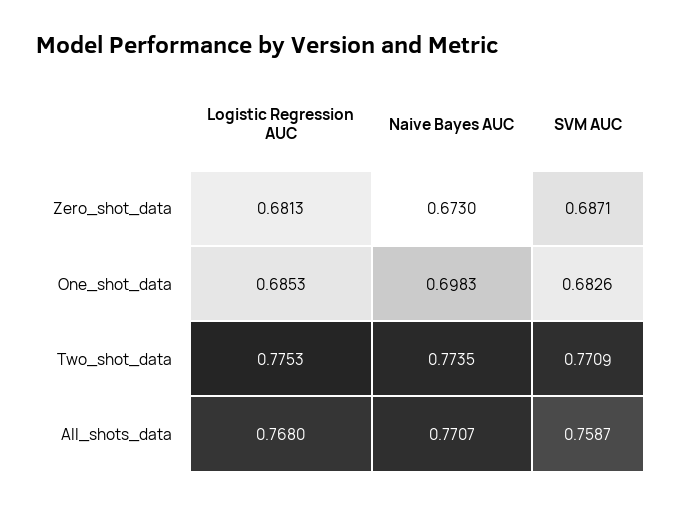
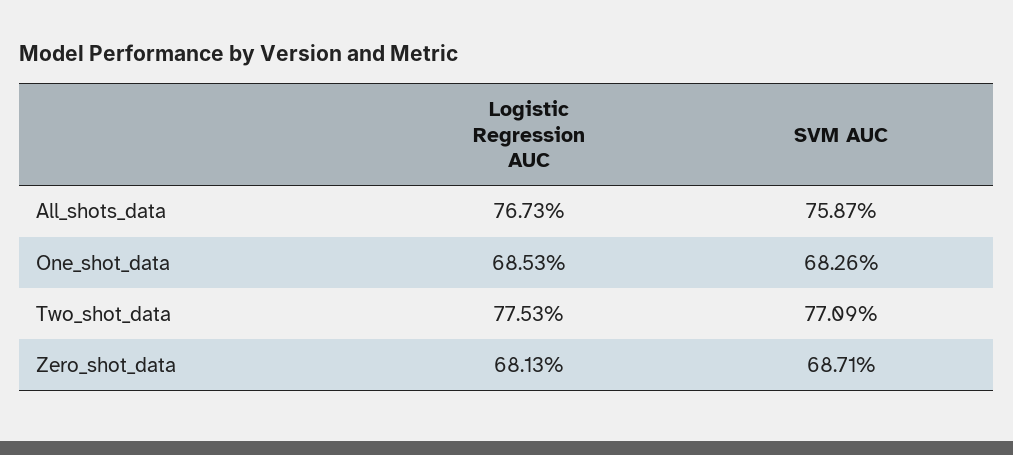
Naive Bayes AUC, Zero_shot_data: 0.673 -> none
Naive Bayes AUC, One_shot_data: 0.6983 -> none
Naive Bayes AUC, Two_shot_data: 0.7735 -> none
Logistic Regression AUC, All_shots_data: 0.768 -> 0.7673
Naive Bayes AUC, All_shots_data: 0.7707 -> none

